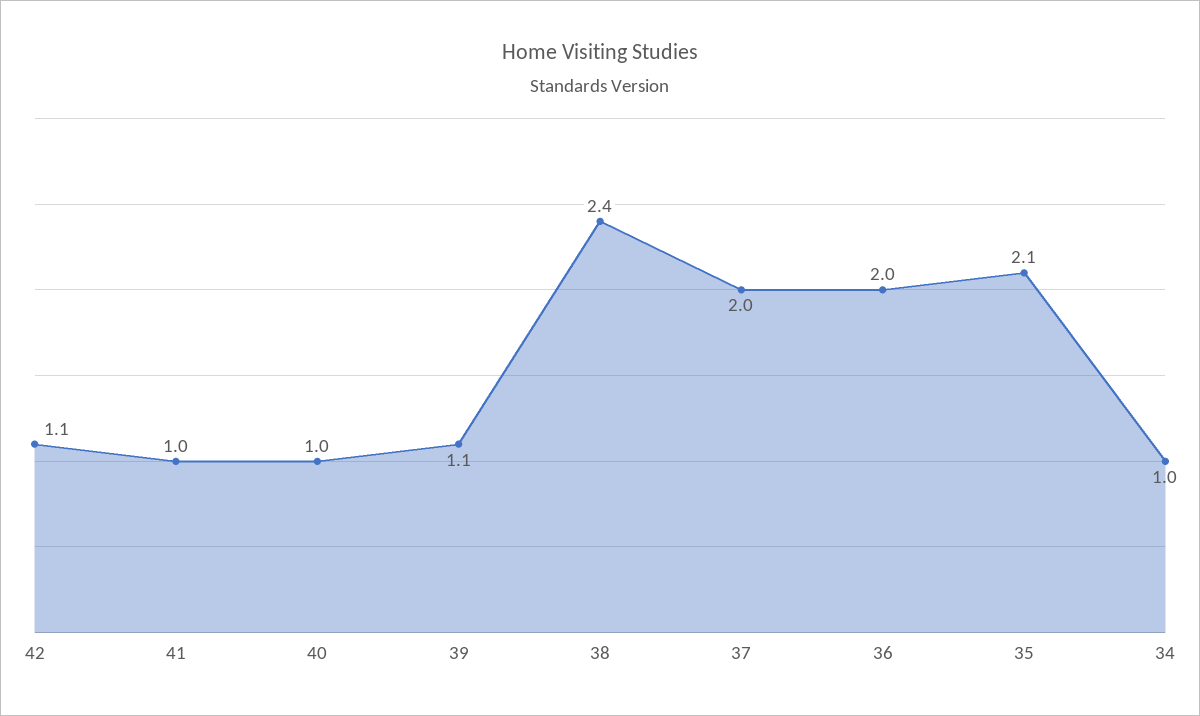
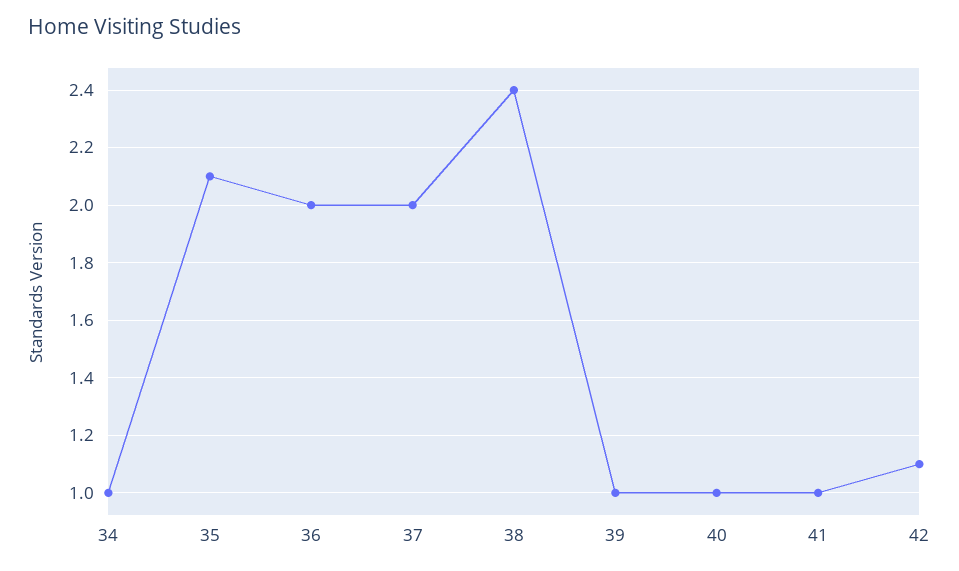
39: 1.1 -> 1

